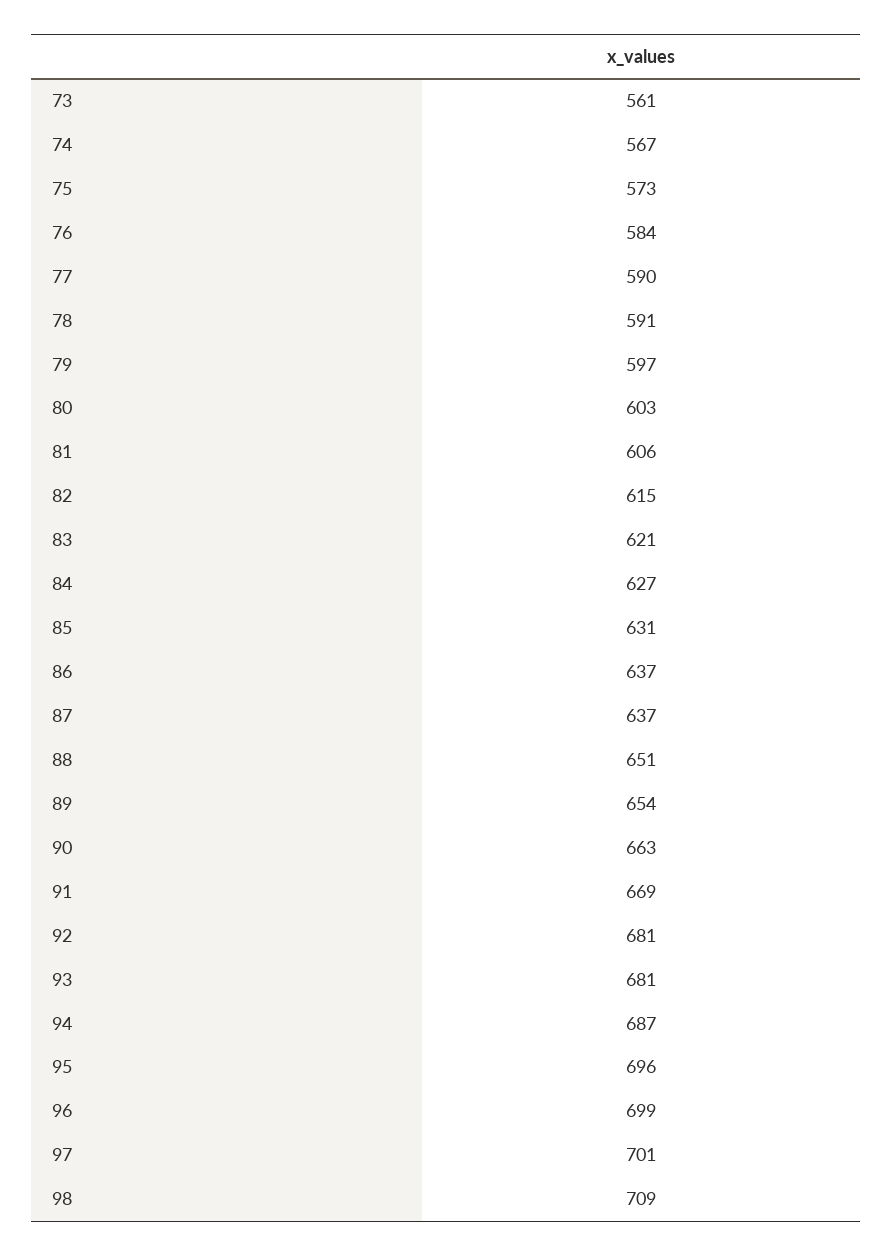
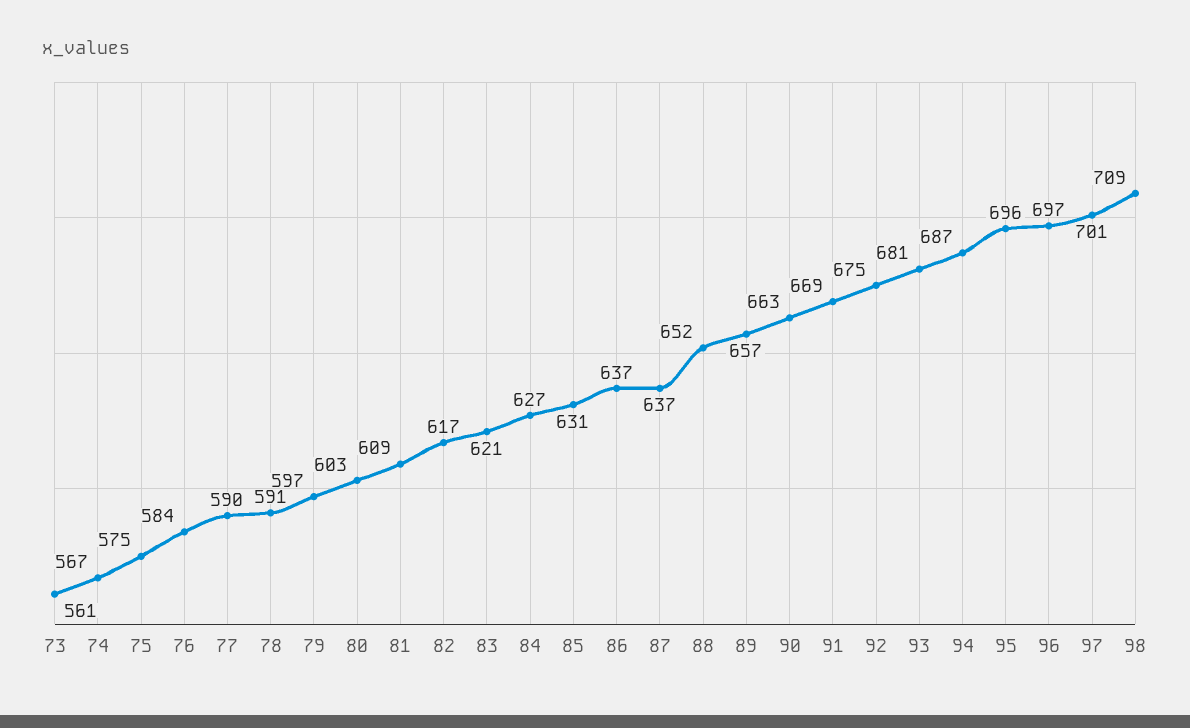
75: 573 -> 575
81: 606 -> 609
82: 615 -> 617
88: 651 -> 652
89: 654 -> 657
92: 681 -> 675
96: 699 -> 697

